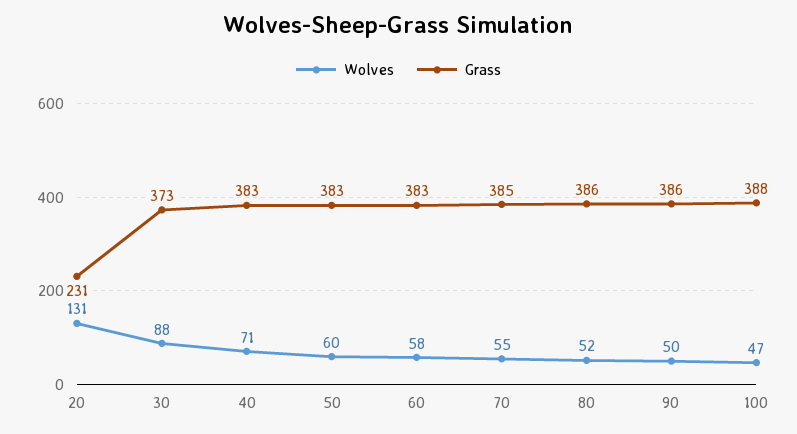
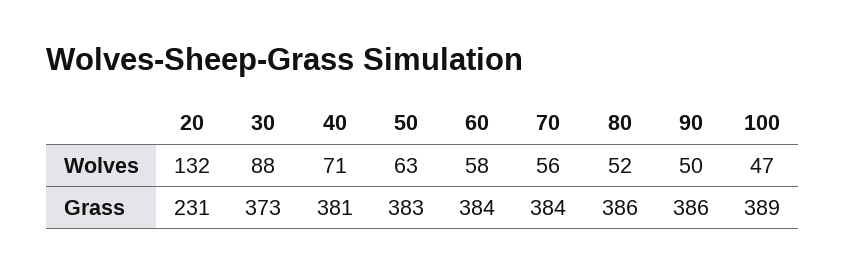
Wolves, 20: 131 -> 132
Grass, 40: 383 -> 381
Wolves, 50: 60 -> 63
Grass, 60: 383 -> 384
Wolves, 70: 55 -> 56
Grass, 70: 385 -> 384
Grass, 100: 388 -> 389

